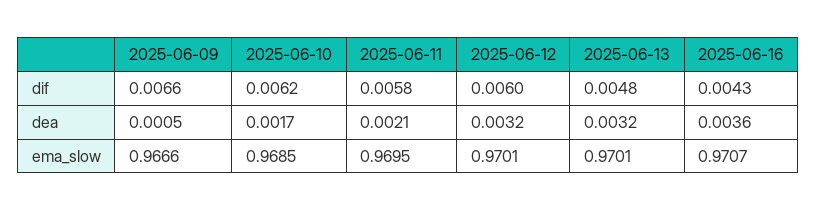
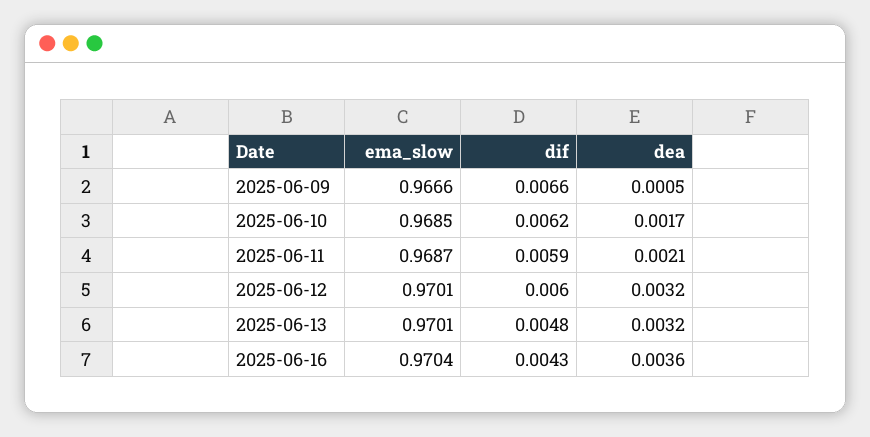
2025-06-11, dif: 0.0058 -> 0.0059
2025-06-11, ema_slow: 0.9695 -> 0.9687
2025-06-16, ema_slow: 0.9707 -> 0.9704

